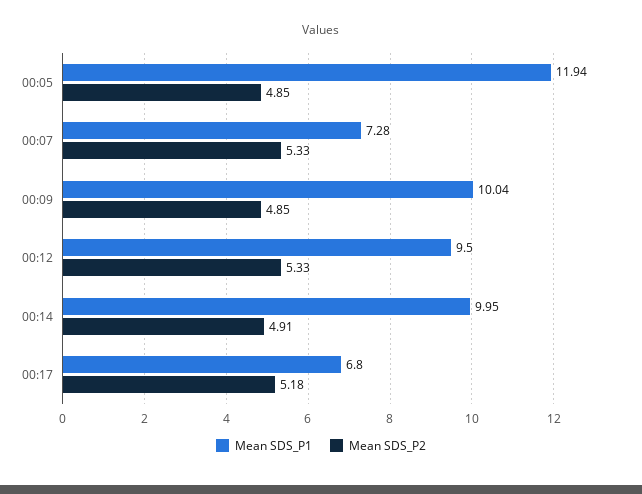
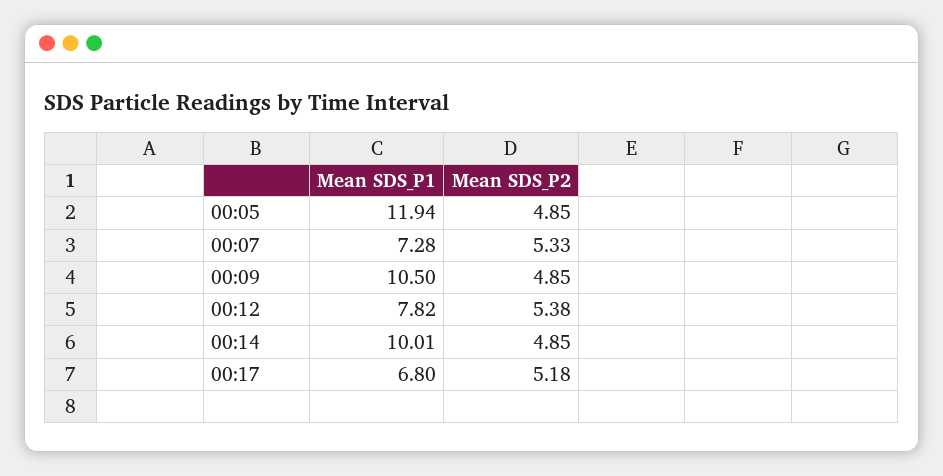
Mean SDS_P1, 00:09: 10.04 -> 10.5
Mean SDS_P1, 00:12: 9.5 -> 7.82
Mean SDS_P2, 00:12: 5.33 -> 5.38
Mean SDS_P1, 00:14: 9.95 -> 10.01
Mean SDS_P2, 00:14: 4.91 -> 4.85

